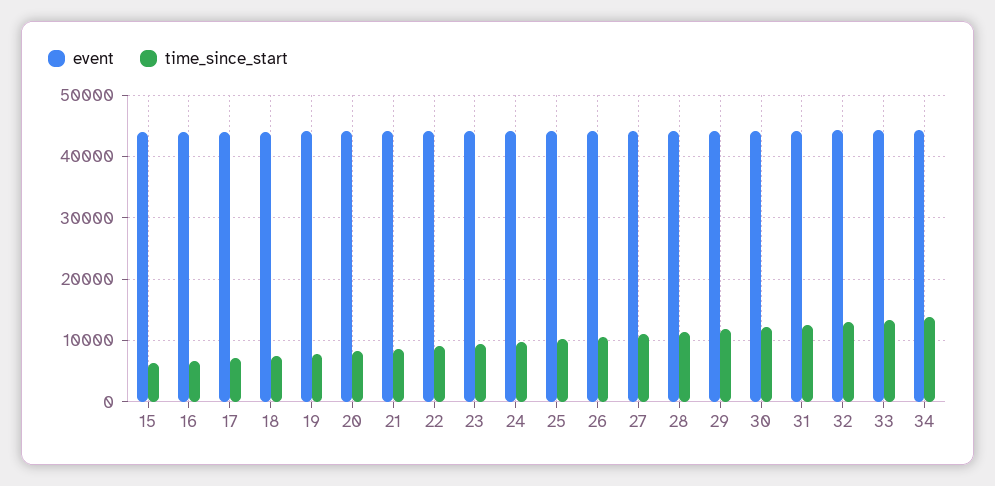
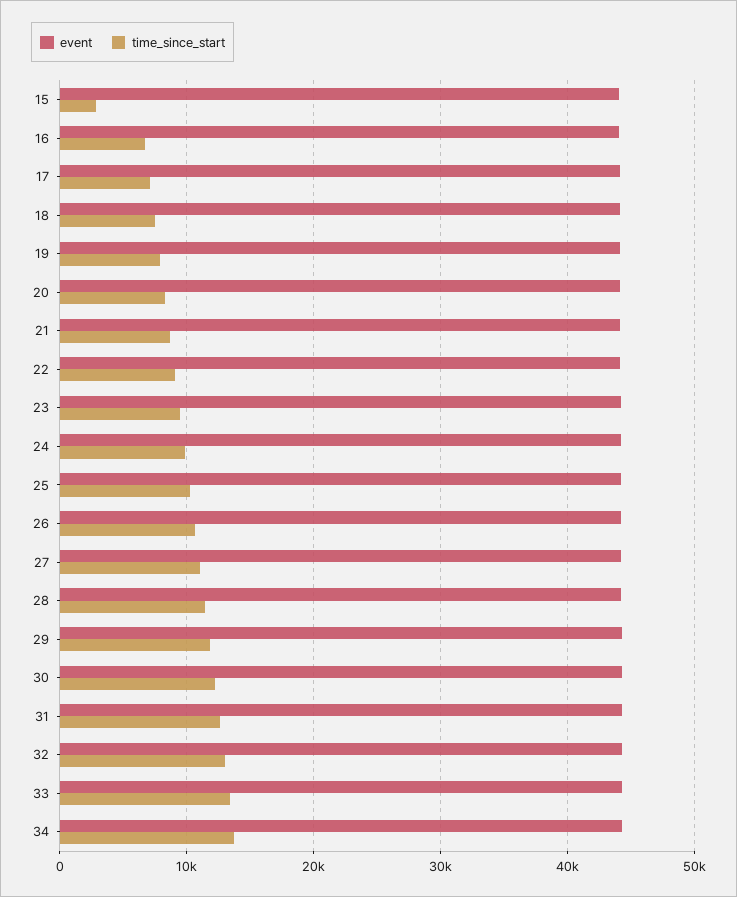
time_since_start, 15: 6000 -> 3000

